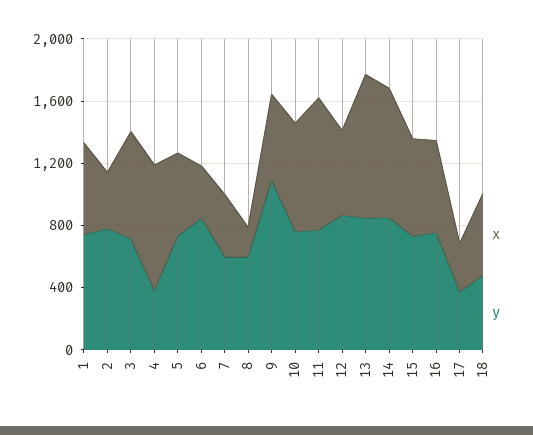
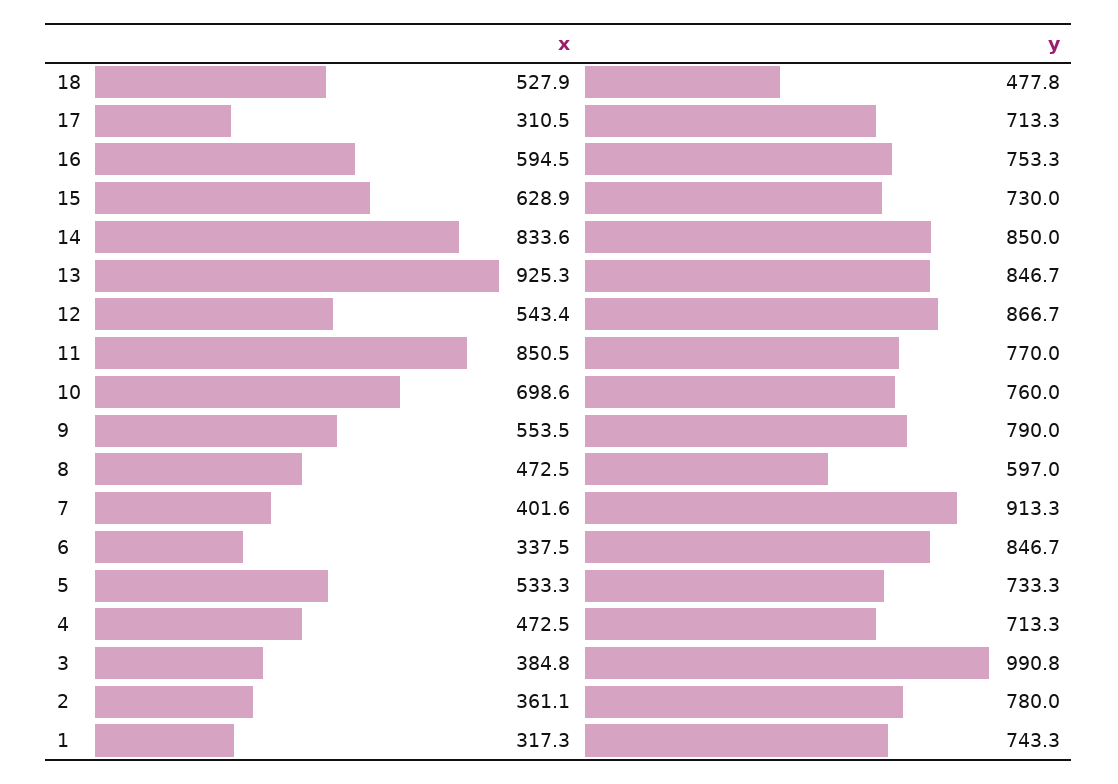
x, 1: 600 -> 317.3
x, 3: 700 -> 384.8
y, 3: 700 -> 990.8
x, 4: 800 -> 472.5
y, 4: 400 -> 713.3
y, 7: 600 -> 913.3
x, 8: 200 -> 472.5
y, 9: 1100 -> 790
y, 17: 400 -> 713.3

